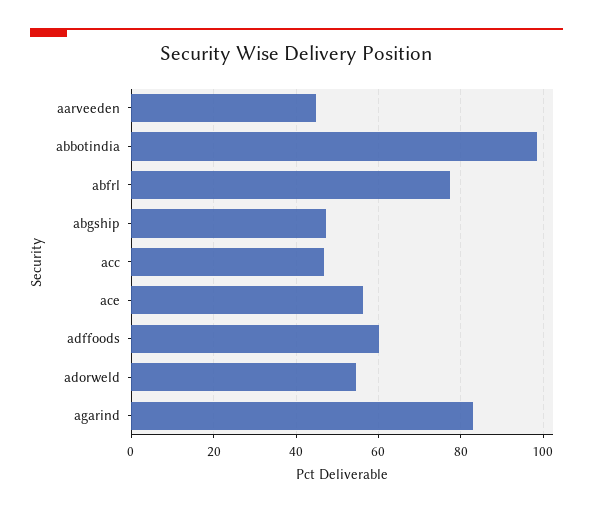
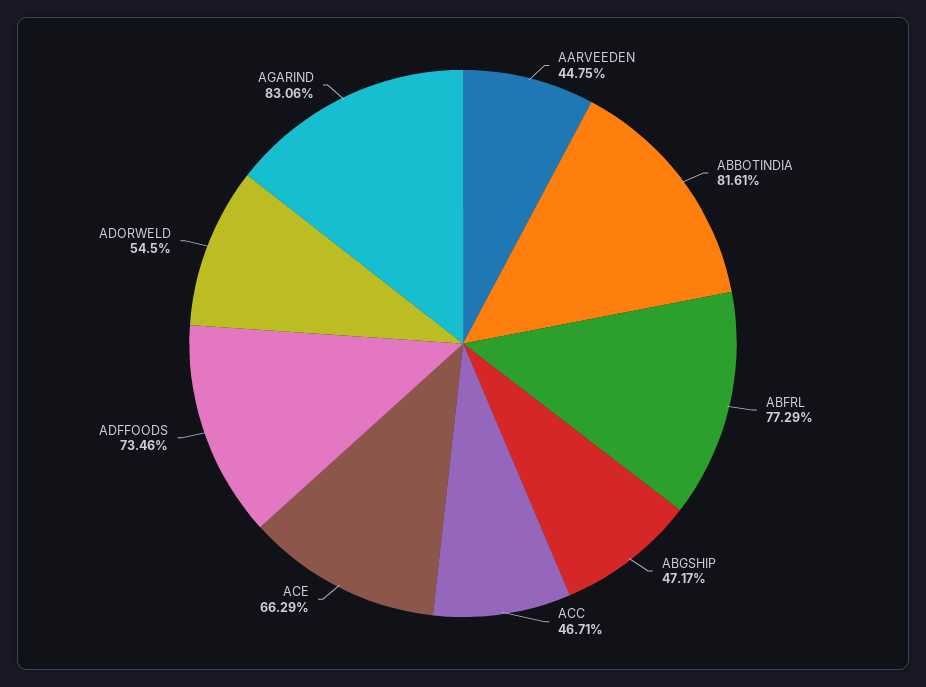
abbotindia: 98 -> 81.61
ace: 56 -> 66.29
adffoods: 60 -> 73.46

